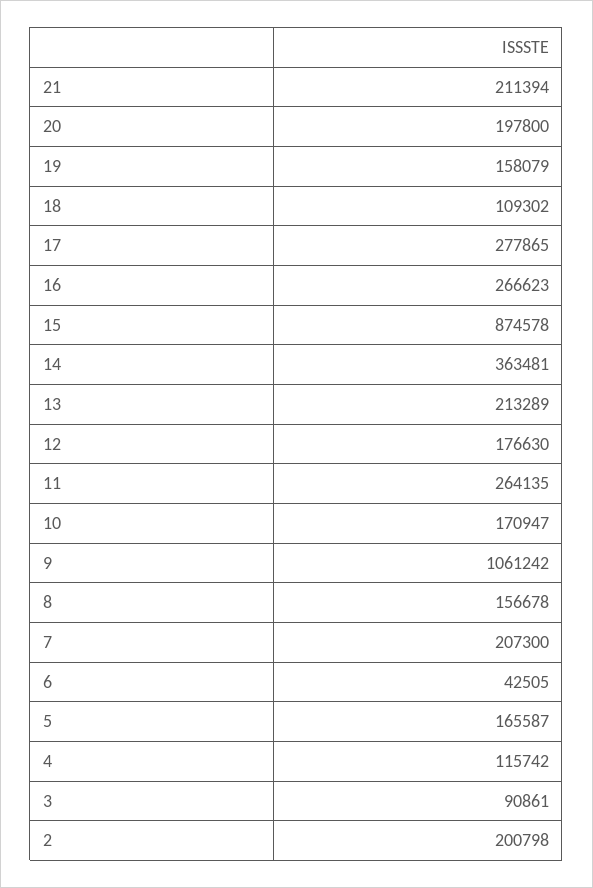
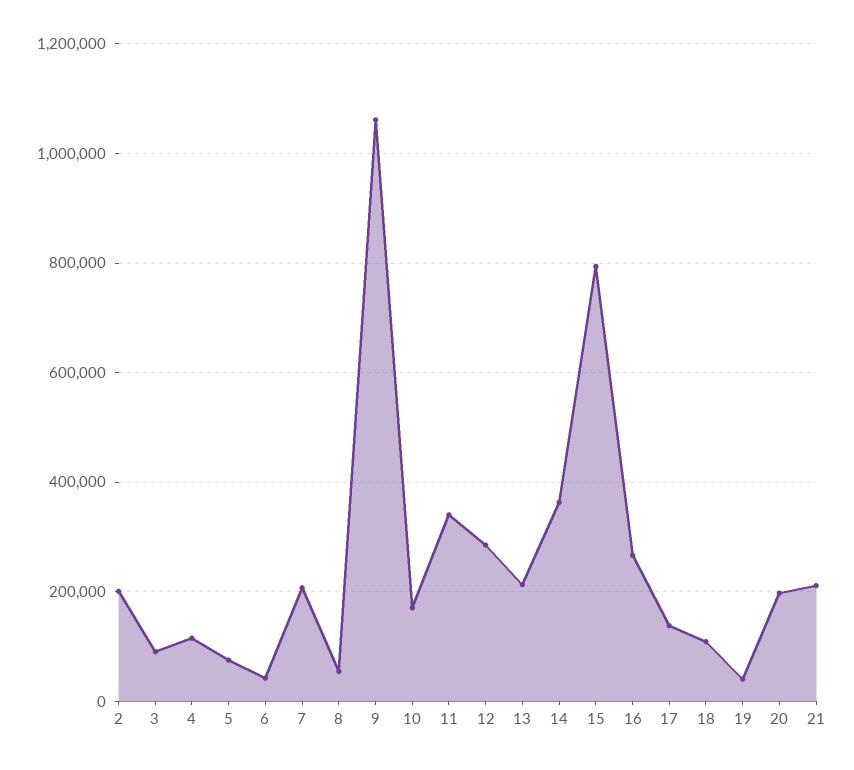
19: 158079 -> 40000
17: 277865 -> 140000
15: 874578 -> 800000
12: 176630 -> 280000
11: 264135 -> 340000
8: 156678 -> 60000
5: 165587 -> 80000

